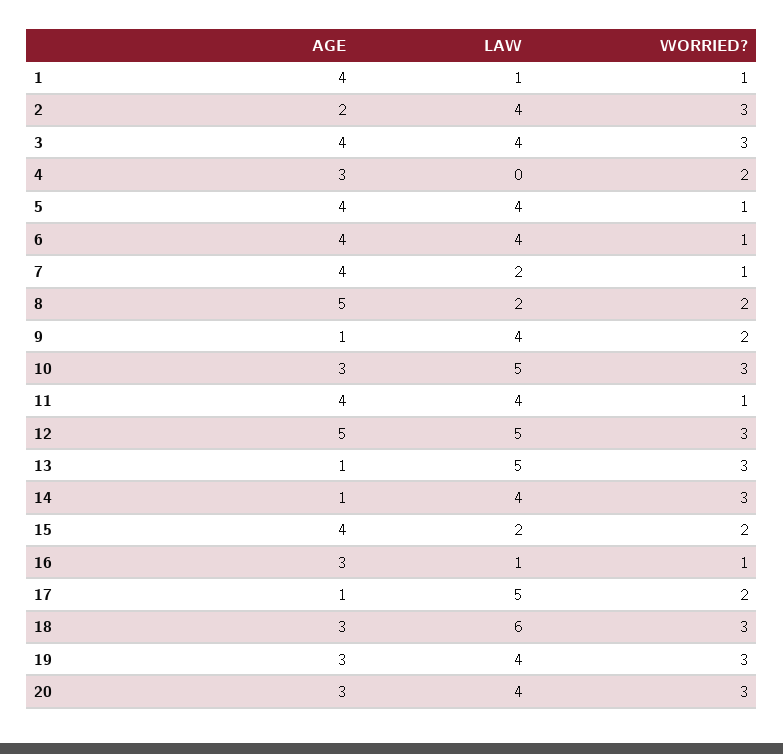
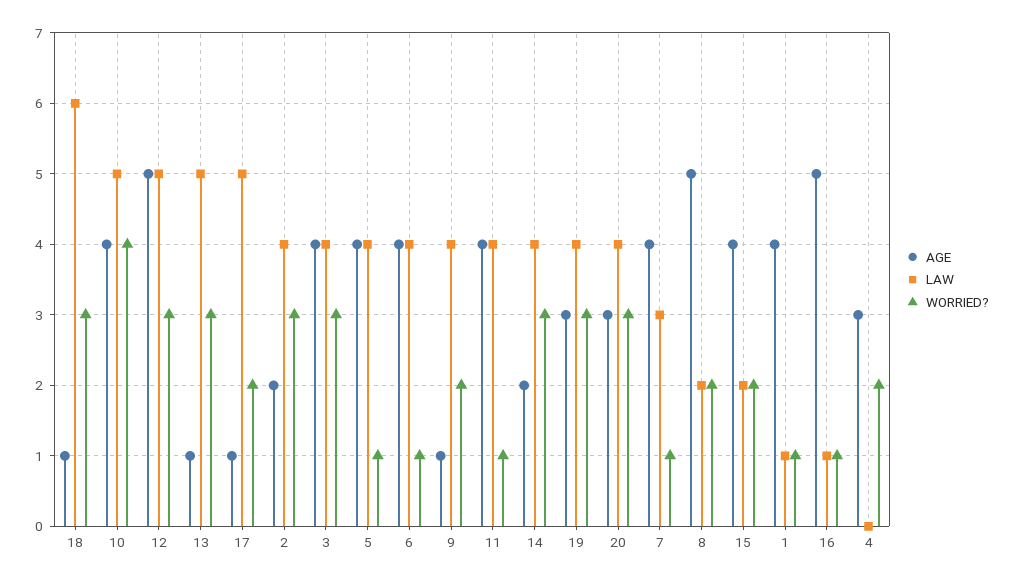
LAW, 7: 2 -> 3
AGE, 10: 3 -> 4
WORRIED?, 10: 3 -> 4
AGE, 14: 1 -> 2
AGE, 16: 3 -> 5
AGE, 18: 3 -> 1

